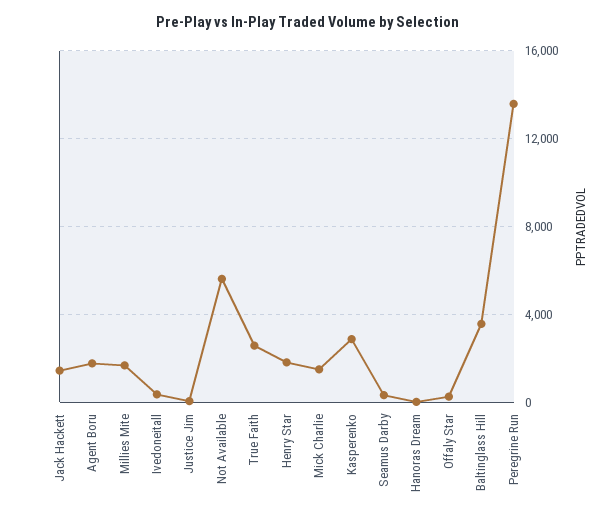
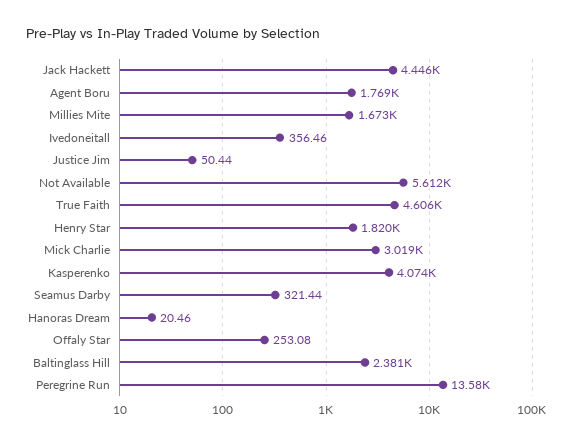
Jack Hackett: 1500 -> 4446
True Faith: 2500 -> 4606
Mick Charlie: 1500 -> 3019
Kasperenko: 3000 -> 4074
Baltinglass Hill: 3500 -> 2381

